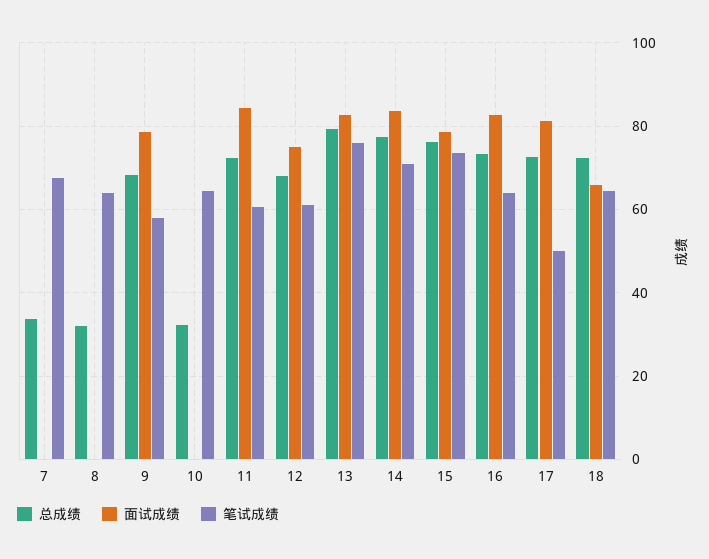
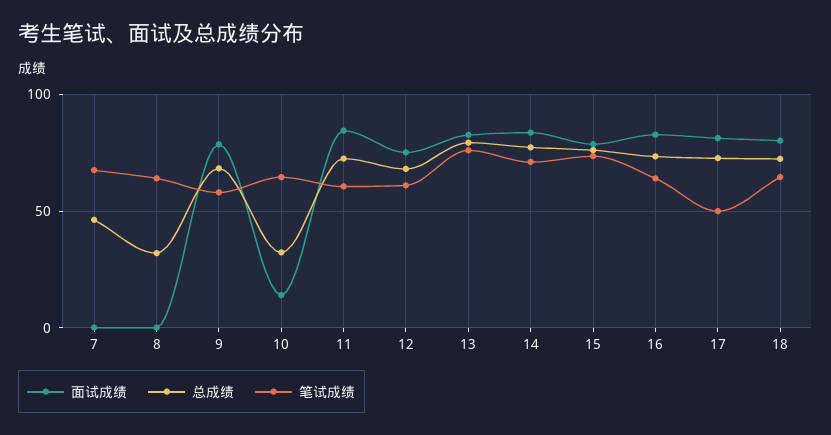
总成绩, 7: 34 -> 45
面试成绩, 10: 0 -> 15
面试成绩, 18: 66 -> 80

